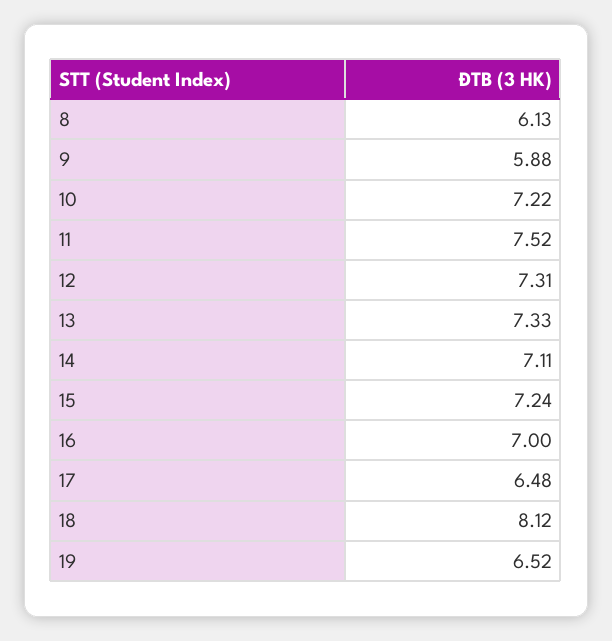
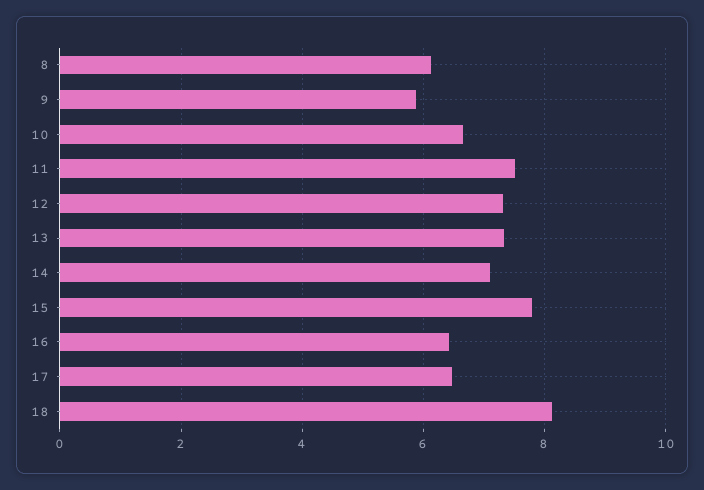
10: 7.22 -> 6.6
15: 7.24 -> 7.8
16: 7 -> 6.4
19: 6.52 -> none

